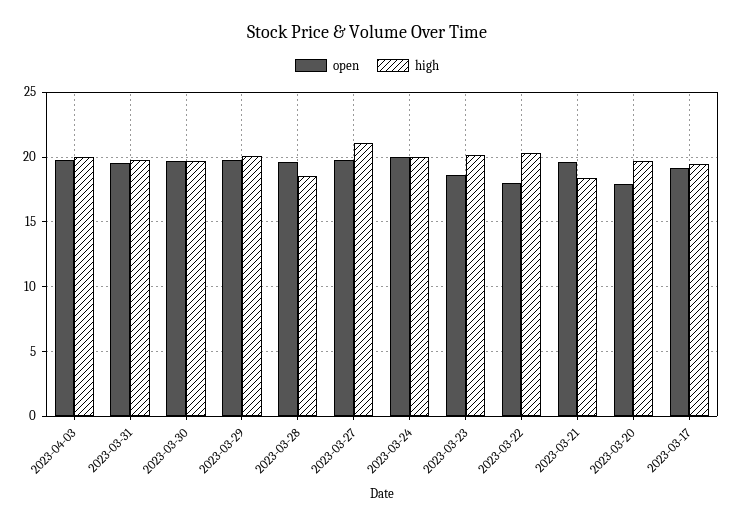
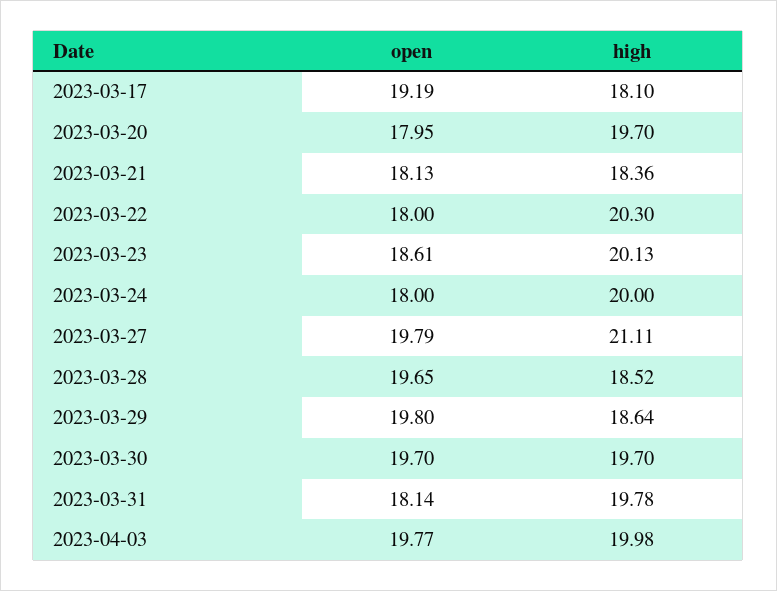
open, 2023-03-31: 19.5 -> 18.14
high, 2023-03-29: 20 -> 18.64
open, 2023-03-24: 20 -> 18
open, 2023-03-21: 19.5 -> 18.13
high, 2023-03-17: 19.5 -> 18.1

